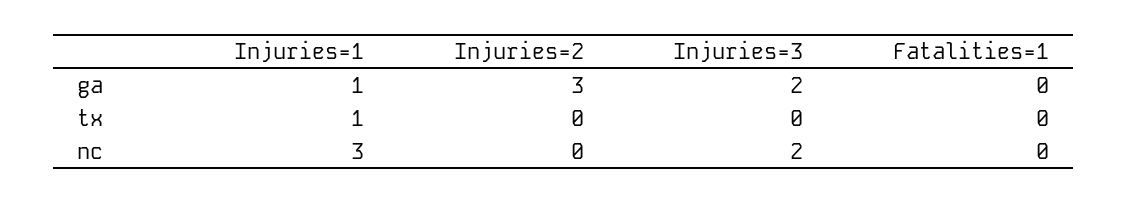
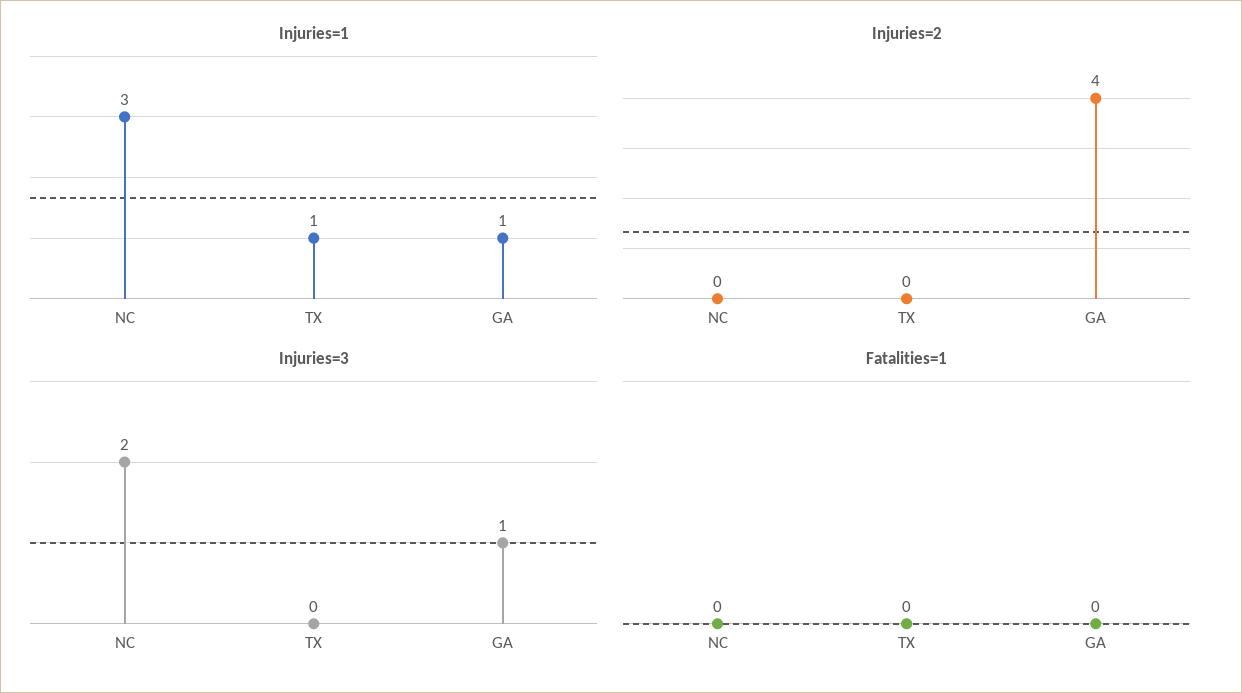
Injuries=2, ga: 3 -> 4
Injuries=3, ga: 2 -> 1

